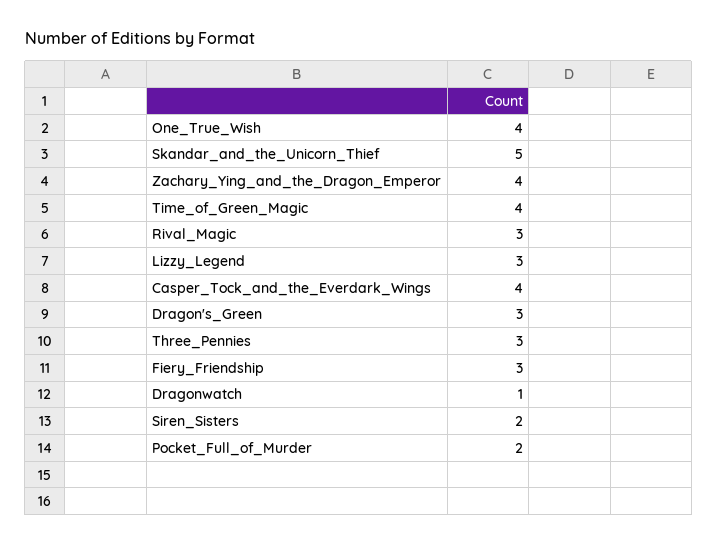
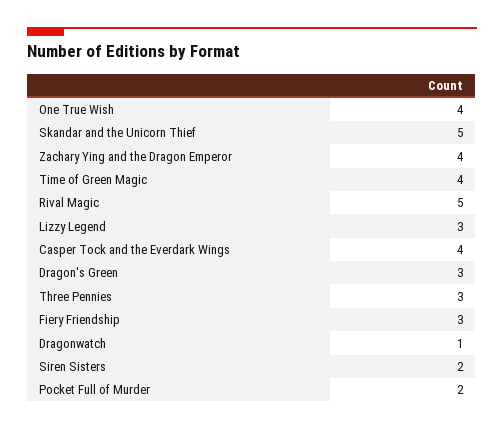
Rival_Magic: 3 -> 5

